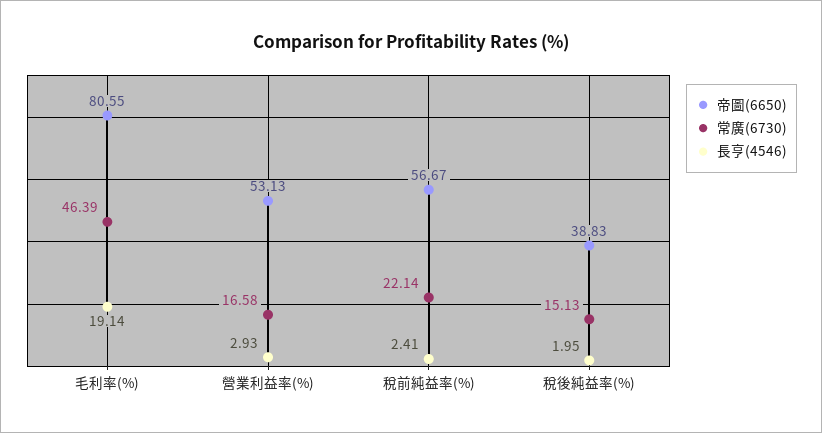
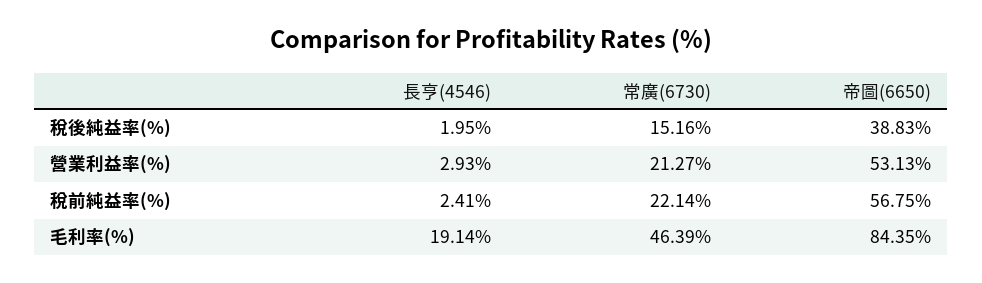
帝圖(6650), 毛利率(%): 80.55 -> 84.35
常廣(6730), 營業利益率(%): 16.58 -> 21.27
帝圖(6650), 稅前純益率(%): 56.67 -> 56.75
常廣(6730), 稅後純益率(%): 15.13 -> 15.16

